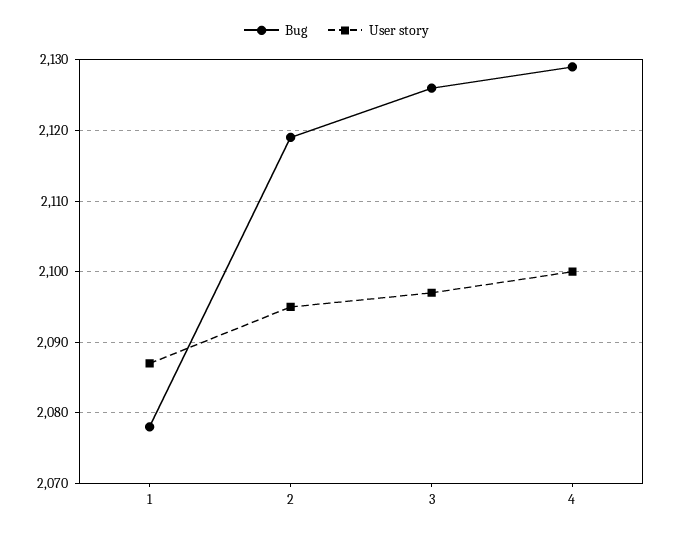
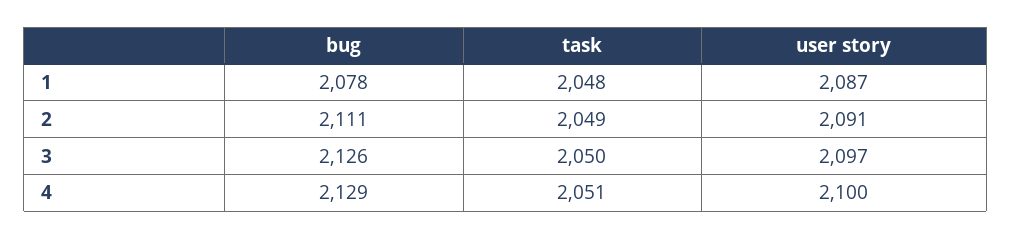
Bug, 2: 2119 -> 2111
User story, 2: 2095 -> 2091
task, 1: none -> 2048
task, 2: none -> 2049
task, 3: none -> 2050
task, 4: none -> 2051

